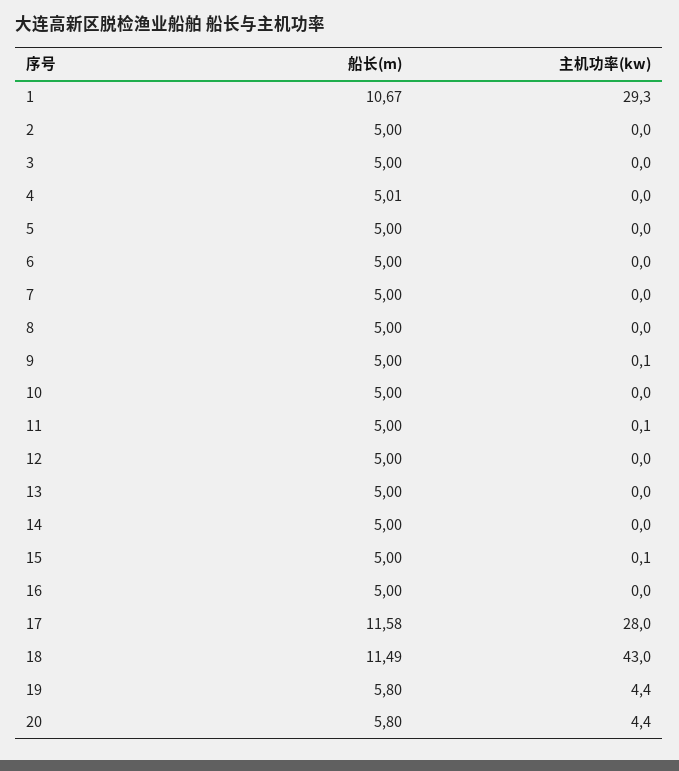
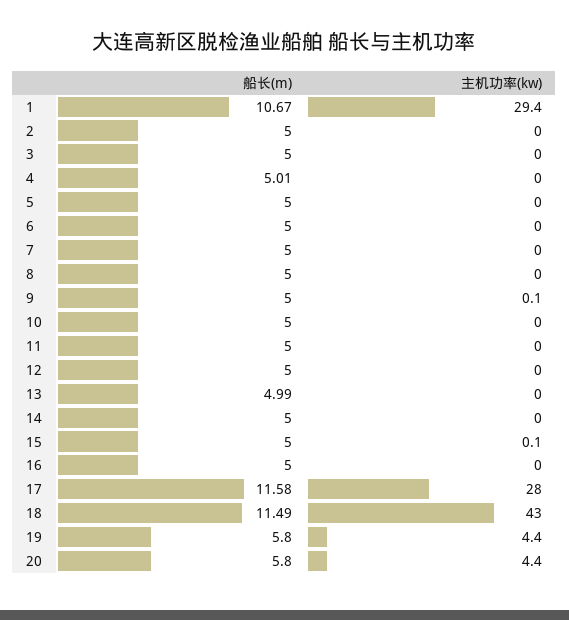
主机功率(kw), 1: 29.3 -> 29.4
主机功率(kw), 11: 0.1 -> 0
船长(m), 13: 5 -> 4.99

